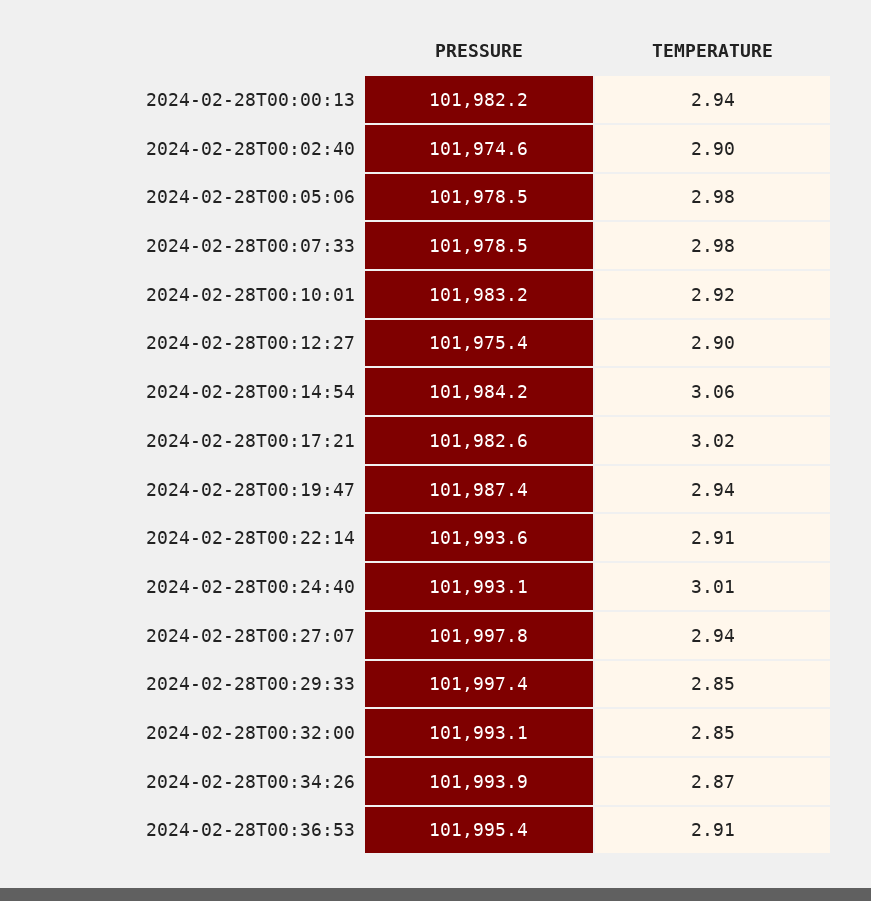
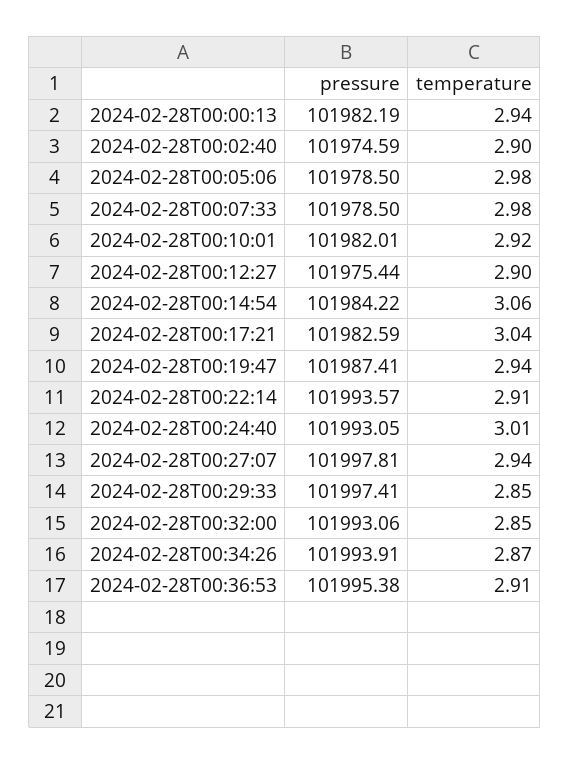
PRESSURE, 2024-02-28T00:10:01: 101983.2 -> 101982.01
TEMPERATURE, 2024-02-28T00:17:21: 3.02 -> 3.04

